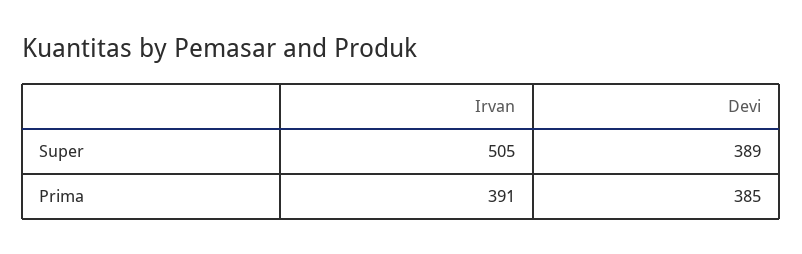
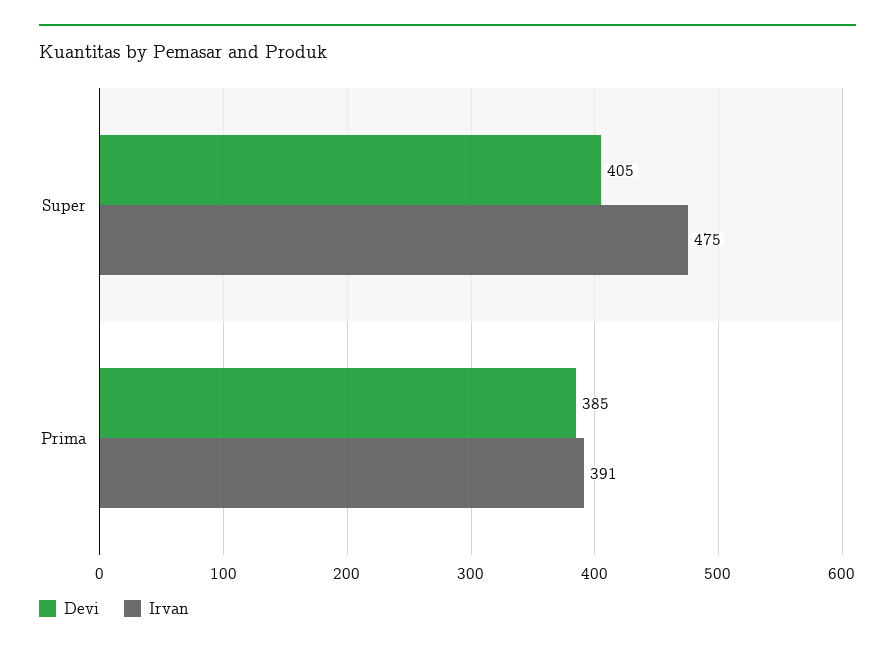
Irvan, Super: 505 -> 475
Devi, Super: 389 -> 405

